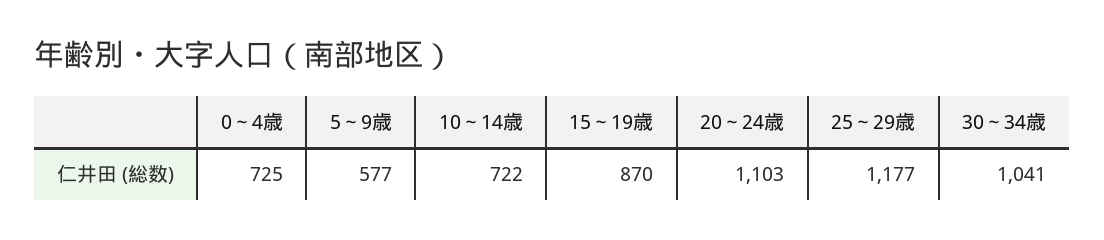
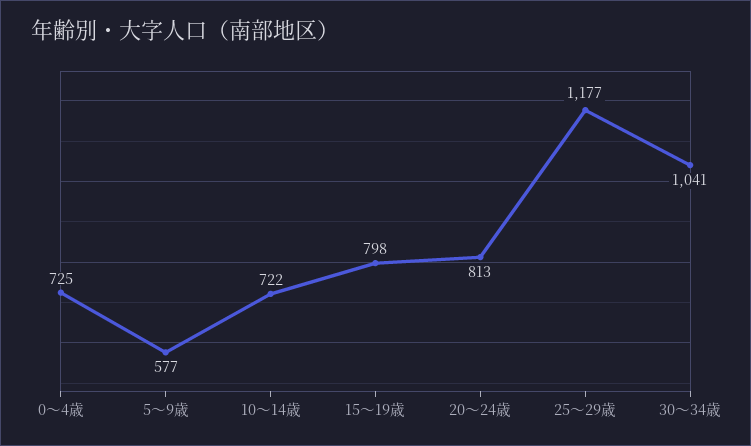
15～19歳: 870 -> 798
20～24歳: 1103 -> 813

